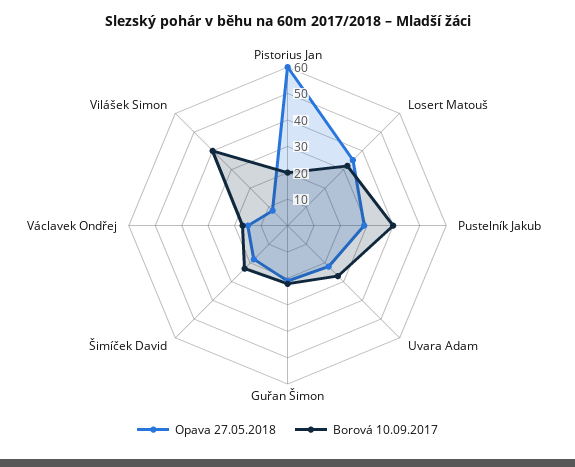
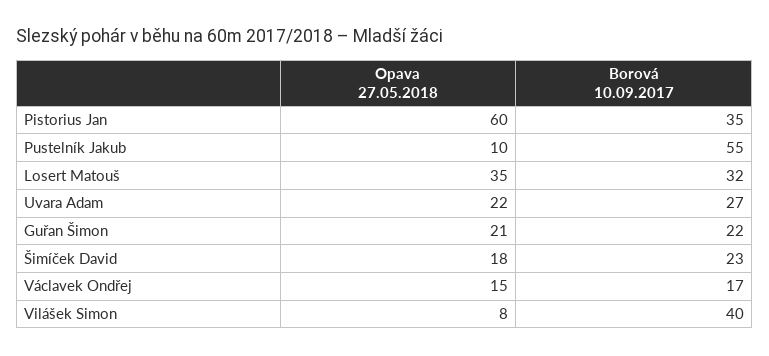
Borová 10.09.2017, Pistorius Jan: 20 -> 35
Opava 27.05.2018, Pustelník Jakub: 30 -> 10
Borová 10.09.2017, Pustelník Jakub: 40 -> 55

